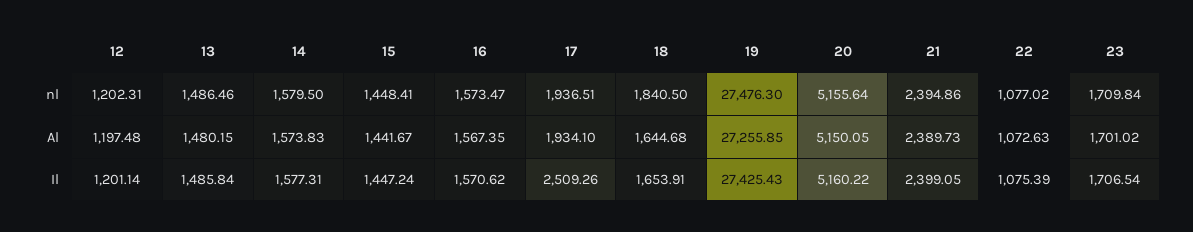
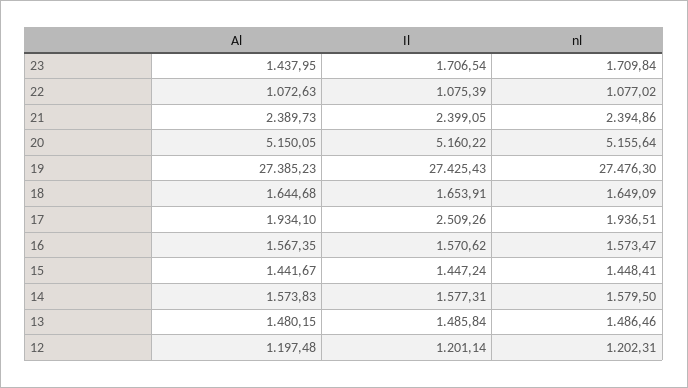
18, nl: 1840.5 -> 1649.09
19, Al: 27255.85 -> 27385.23
23, Al: 1701.02 -> 1437.95

